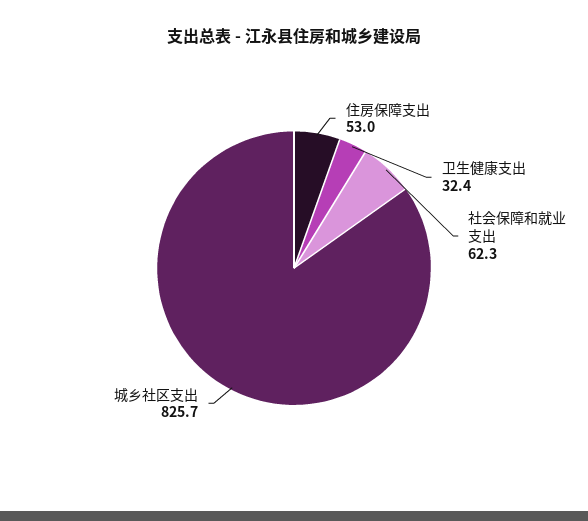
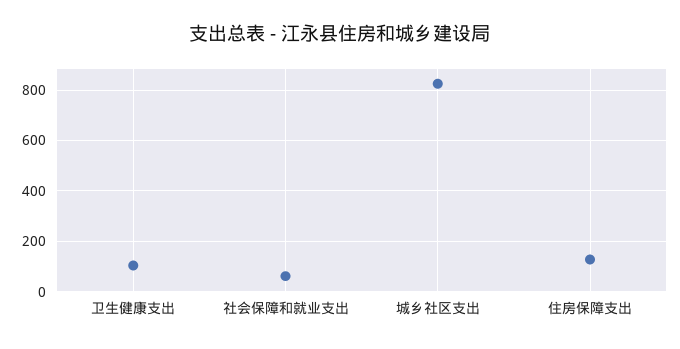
住房保障支出: 53 -> 125
卫生健康支出: 32.4 -> 100

